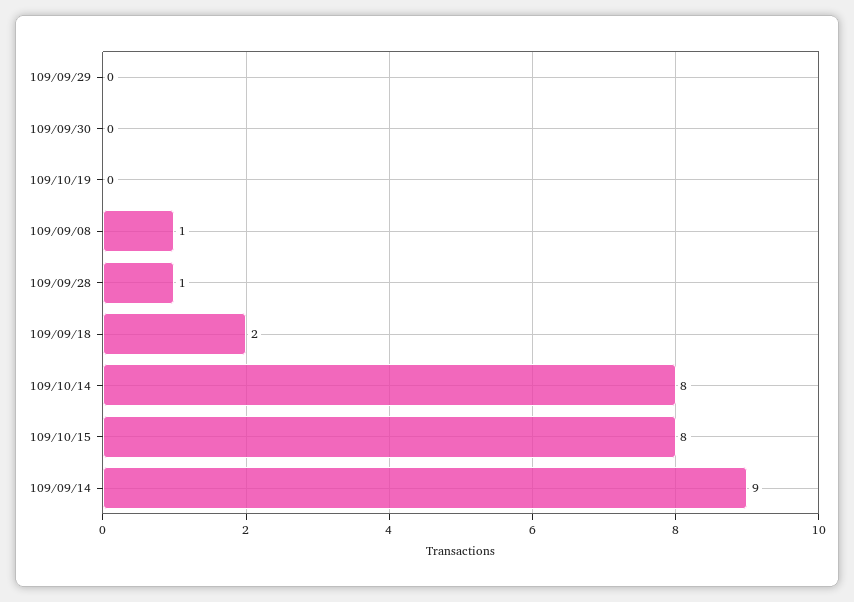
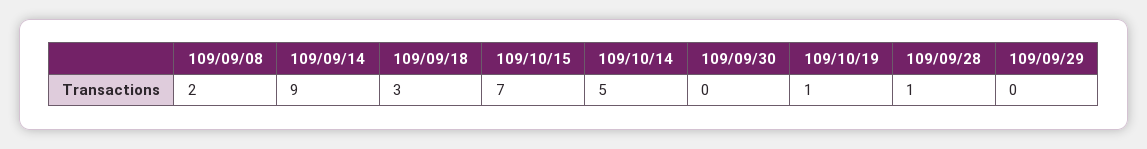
109/10/19: 0 -> 1
109/09/08: 1 -> 2
109/09/18: 2 -> 3
109/10/14: 8 -> 5
109/10/15: 8 -> 7

